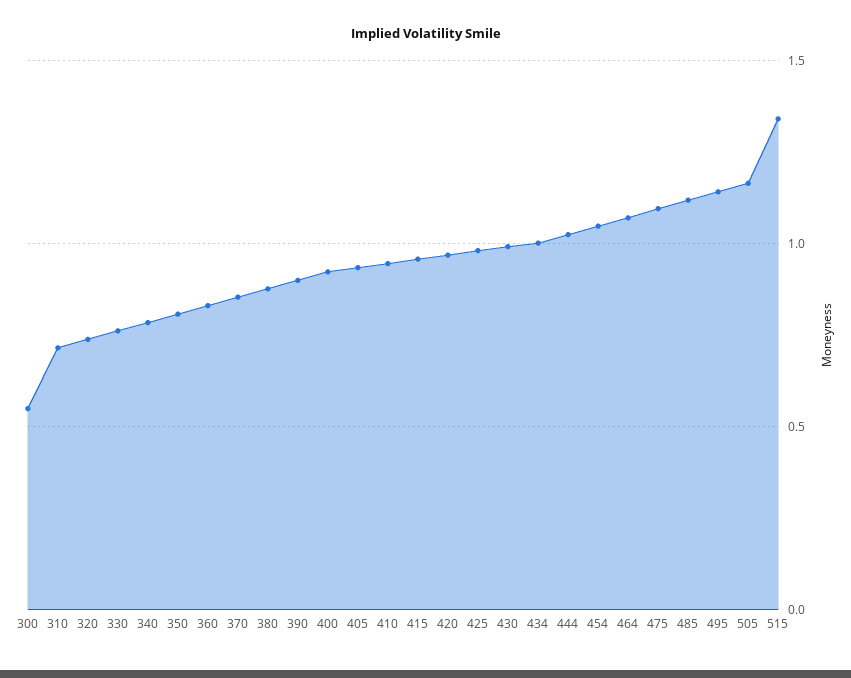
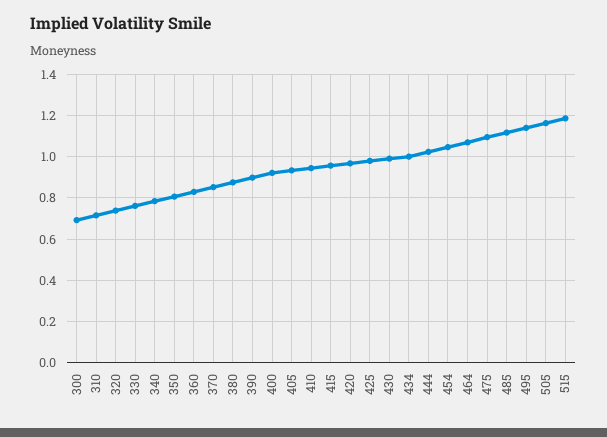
300: 0.55 -> 0.7
515: 1.35 -> 1.2

